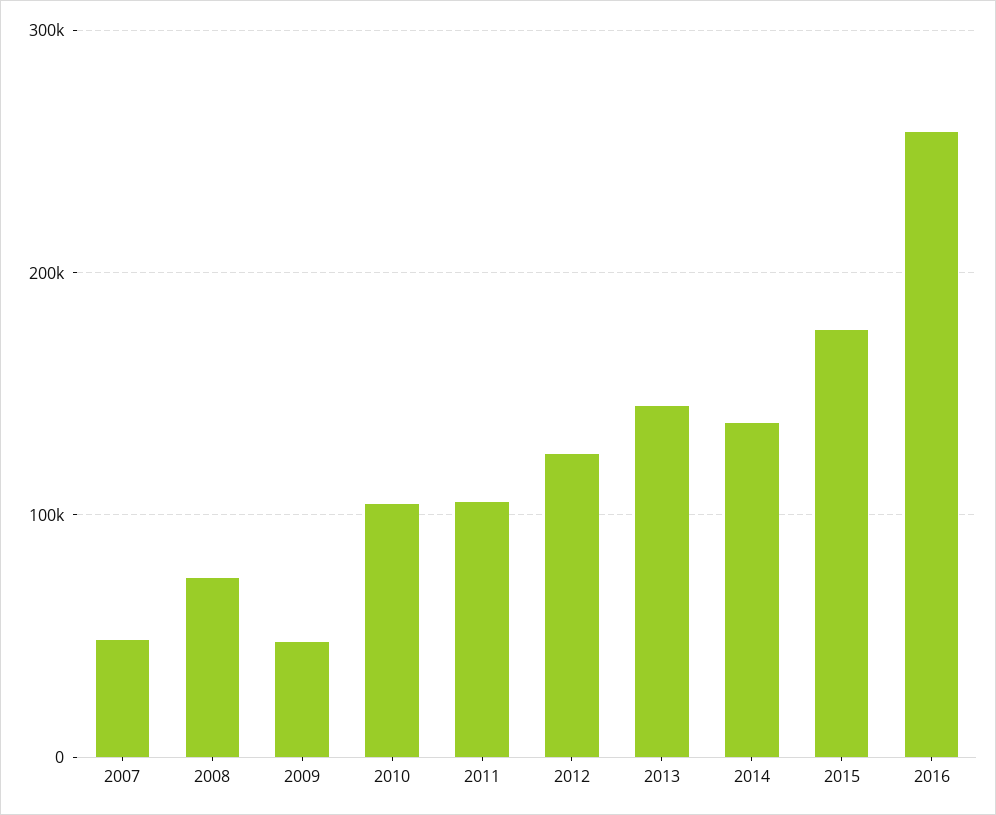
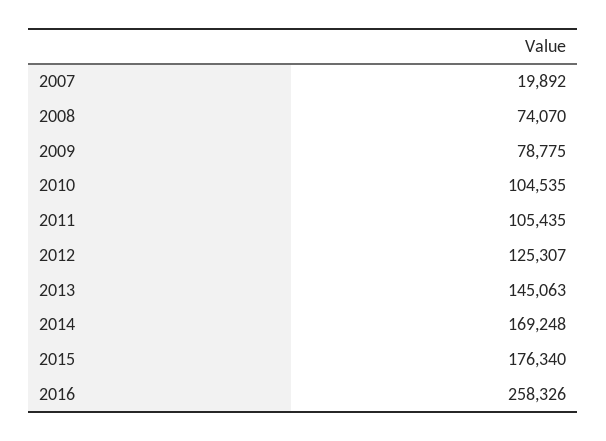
2007: 50000 -> 19892
2009: 50000 -> 78775
2014: 140000 -> 169248

